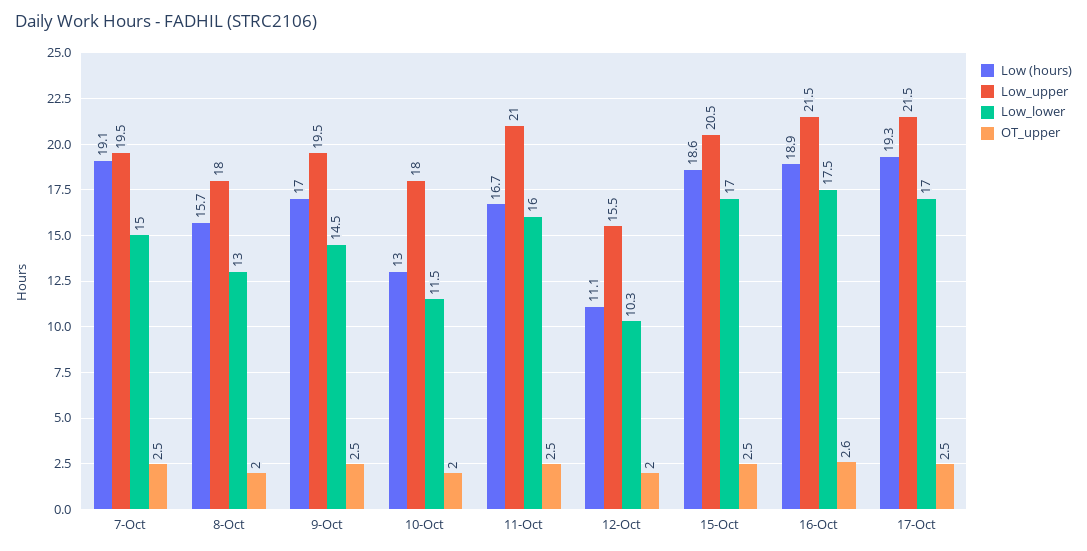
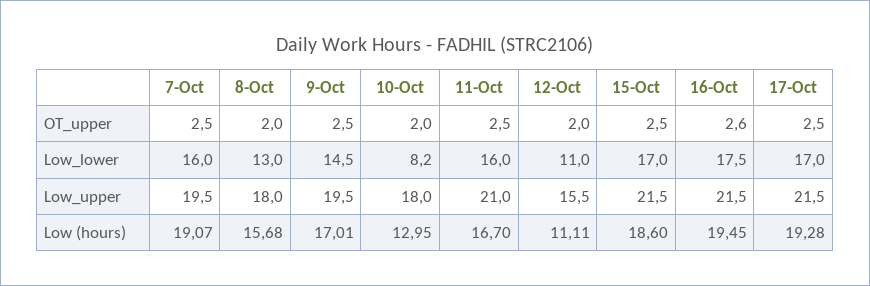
Low_lower, 7-Oct: 15 -> 16
Low_lower, 10-Oct: 11.5 -> 8.2
Low_lower, 12-Oct: 10.3 -> 11
Low_upper, 15-Oct: 20.5 -> 21.5
Low (hours), 16-Oct: 18.9 -> 19.45

